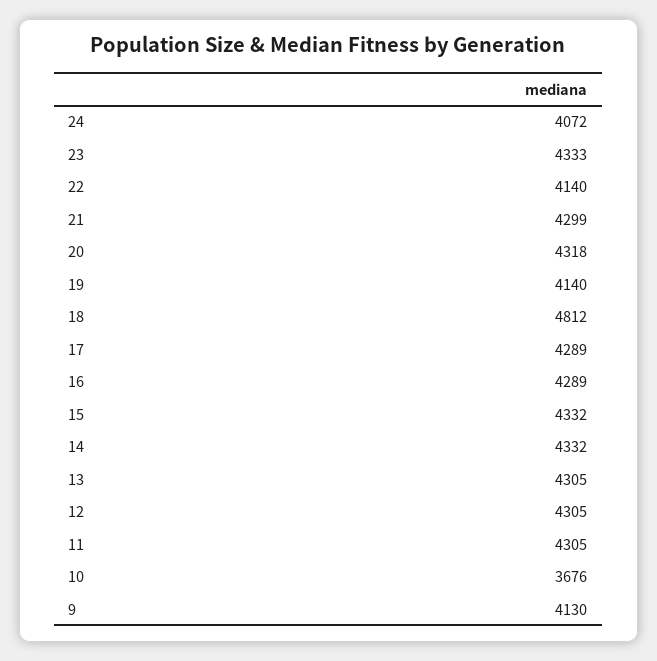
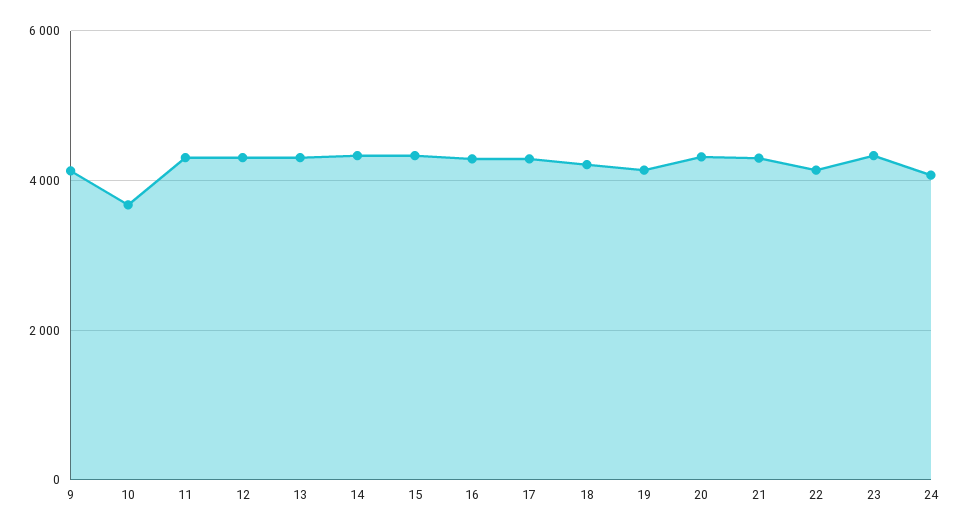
18: 4812 -> 4200

